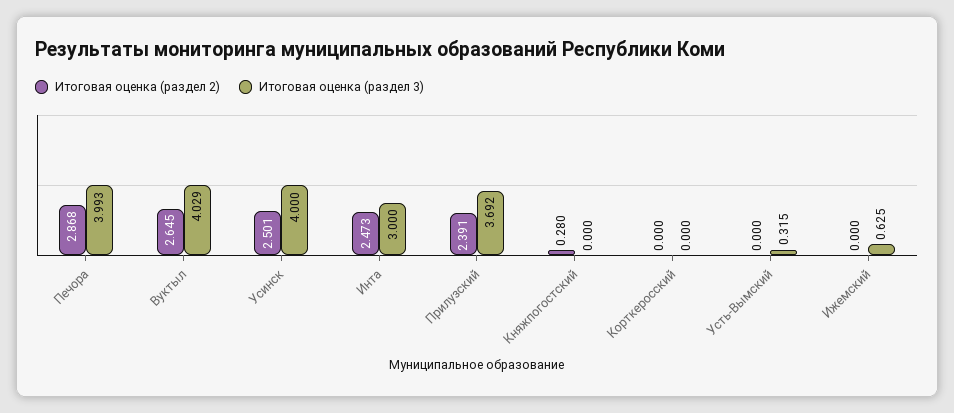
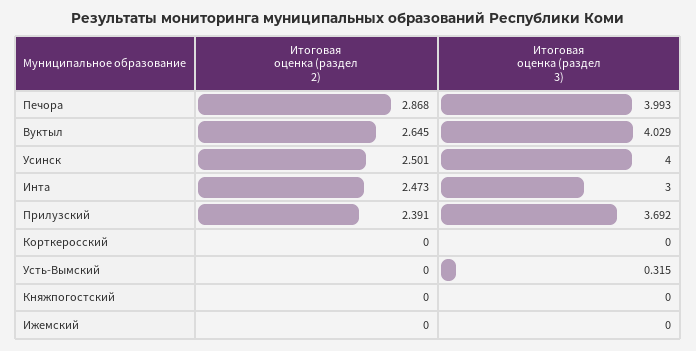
Итоговая оценка (раздел 2), Княжпогостский: 0.28 -> 0
Итоговая оценка (раздел 3), Ижемский: 0.625 -> 0

